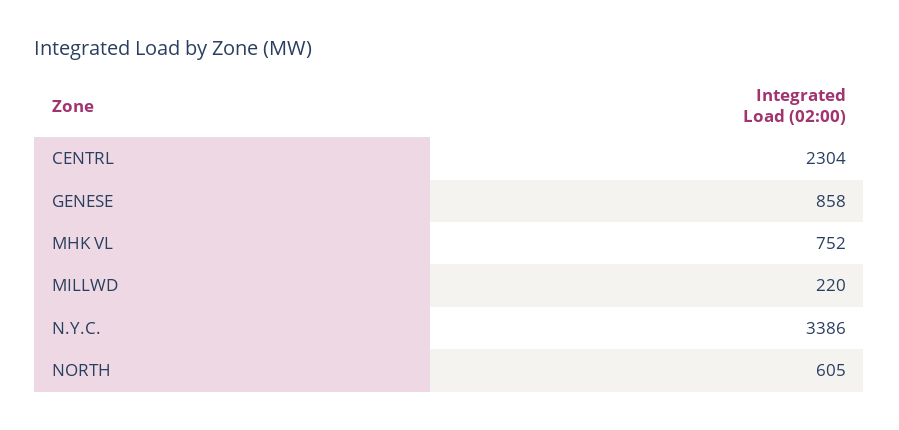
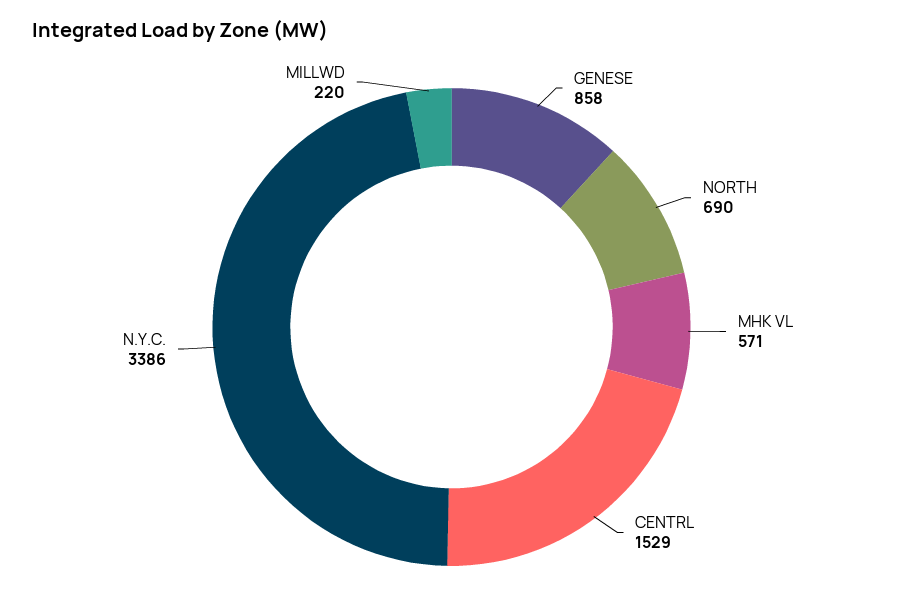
CENTRL: 2304 -> 1529
MHK VL: 752 -> 571
NORTH: 605 -> 690

